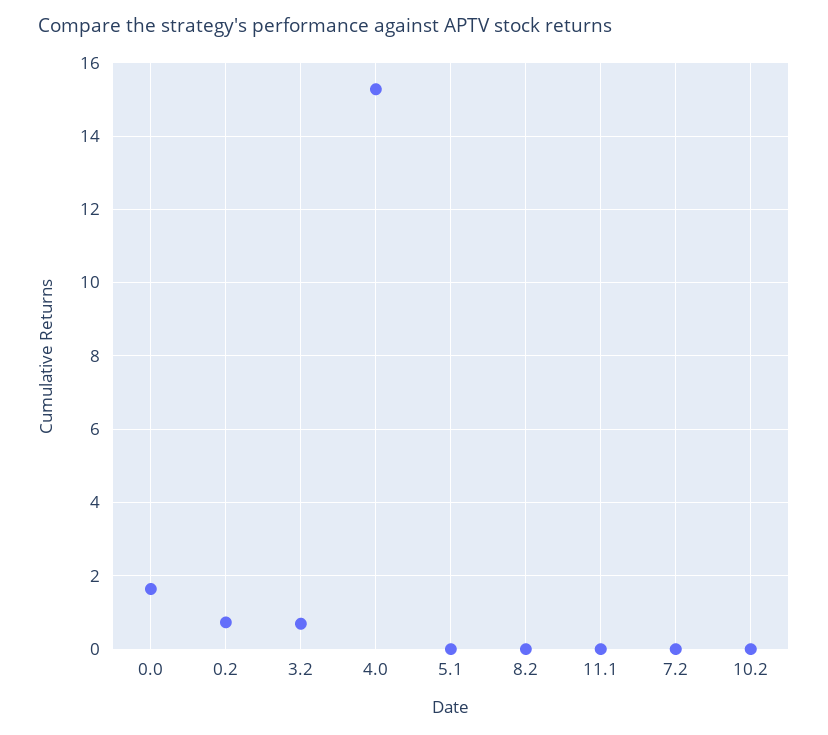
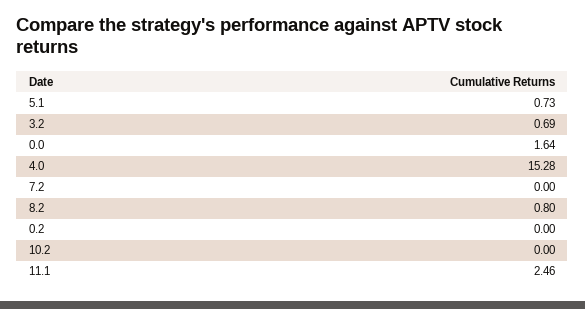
0.2: 0.8 -> 0
5.1: 0 -> 0.73
8.2: 0 -> 0.8
11.1: 0 -> 2.46

